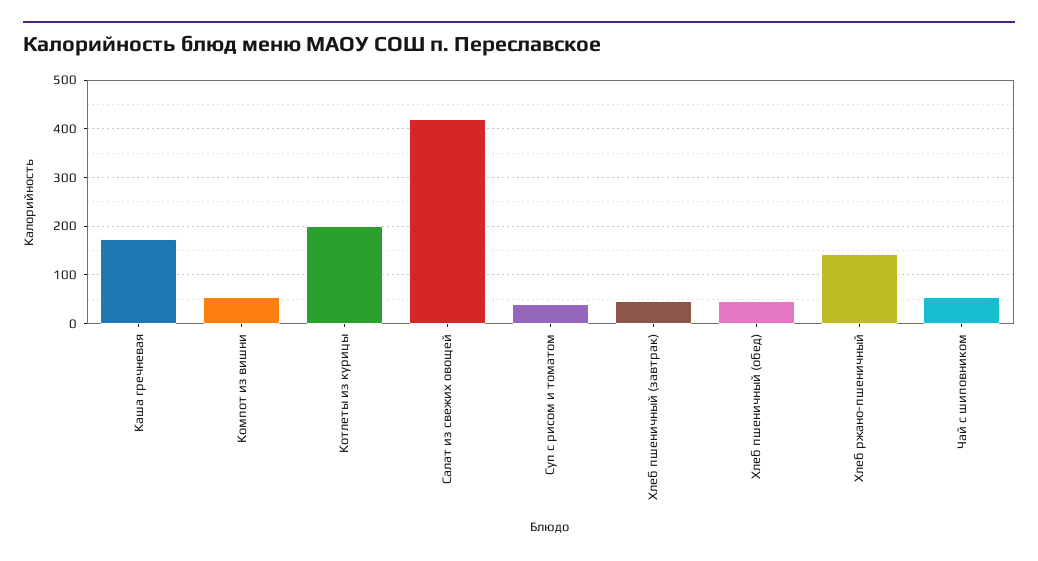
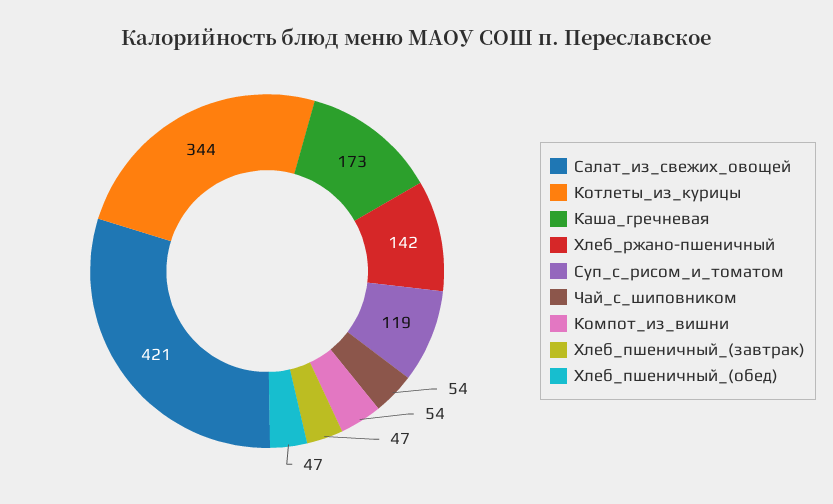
Котлеты из курицы: 200 -> 344
Суп с рисом и томатом: 40 -> 119

